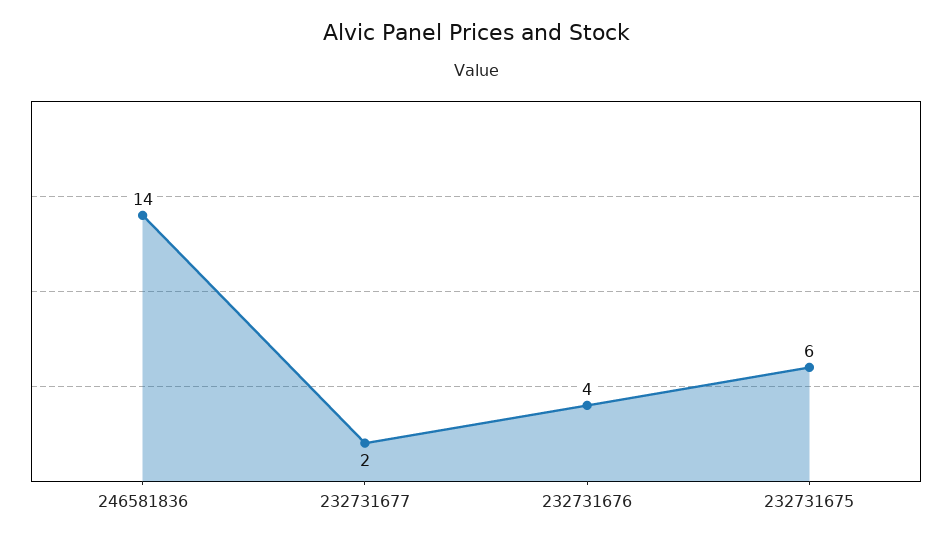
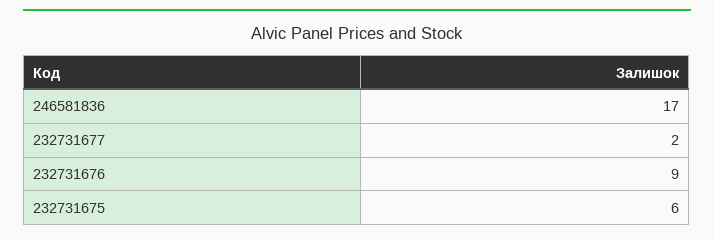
246581836: 14 -> 17
232731676: 4 -> 9

